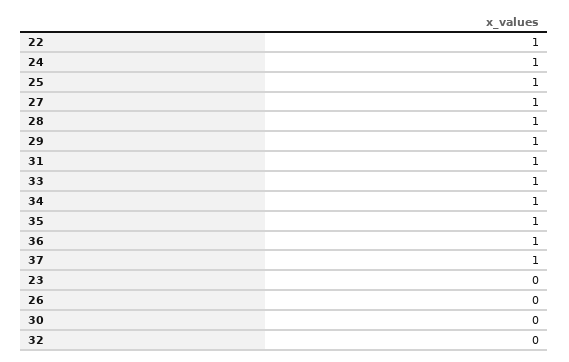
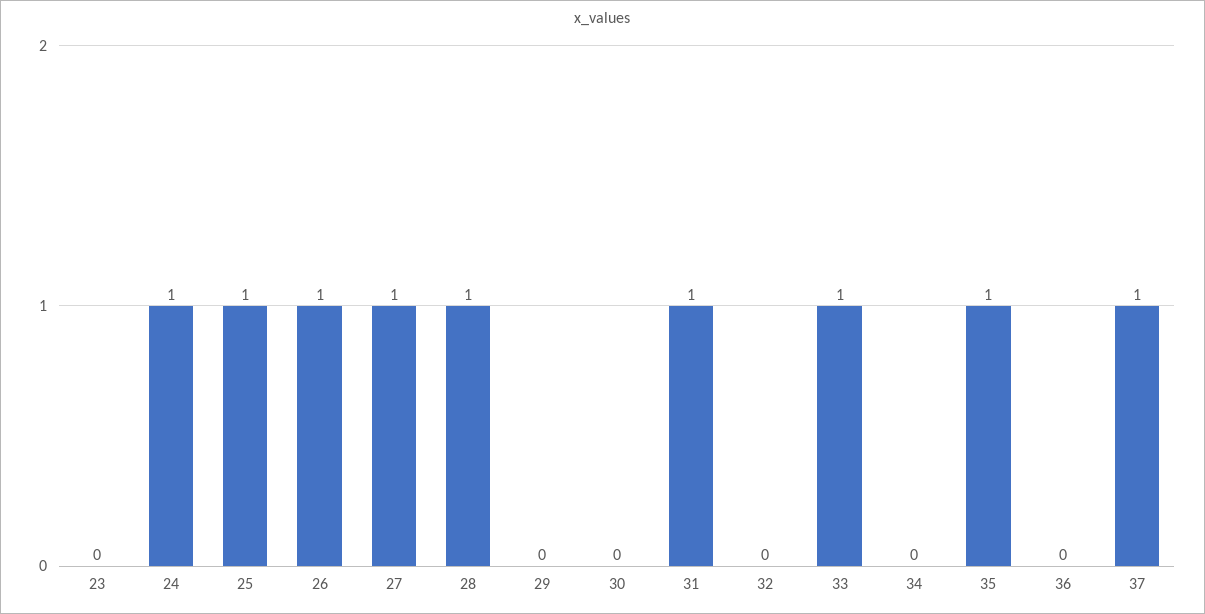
22: 1 -> none
29: 1 -> 0
34: 1 -> 0
36: 1 -> 0
26: 0 -> 1

